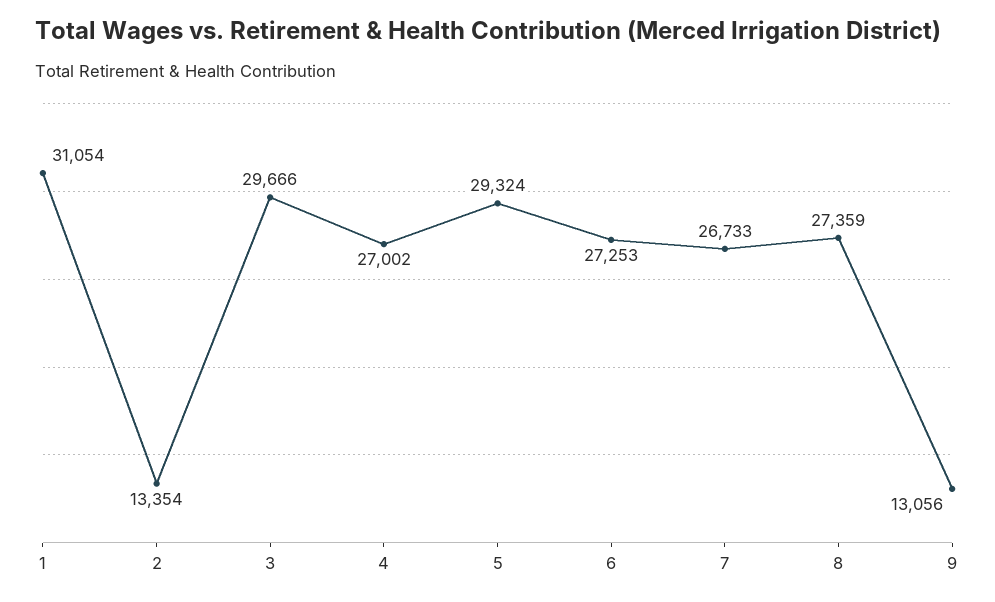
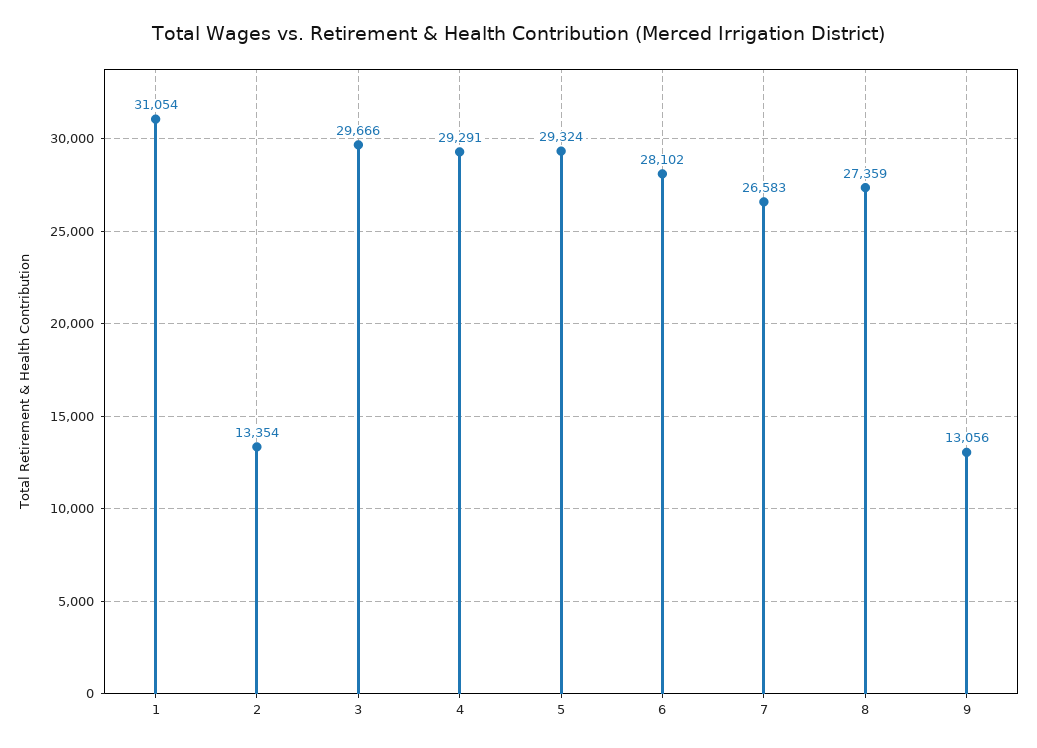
4: 27002 -> 29291
6: 27253 -> 28102
7: 26733 -> 26583

